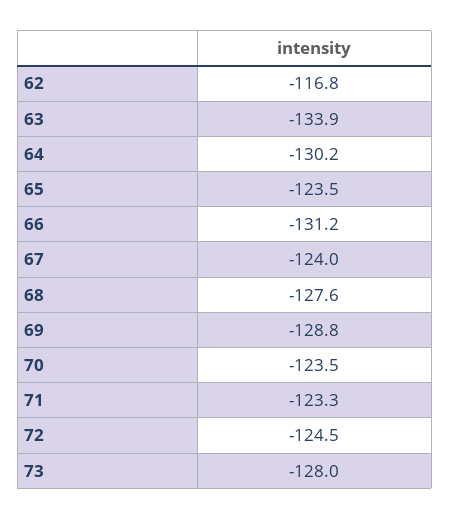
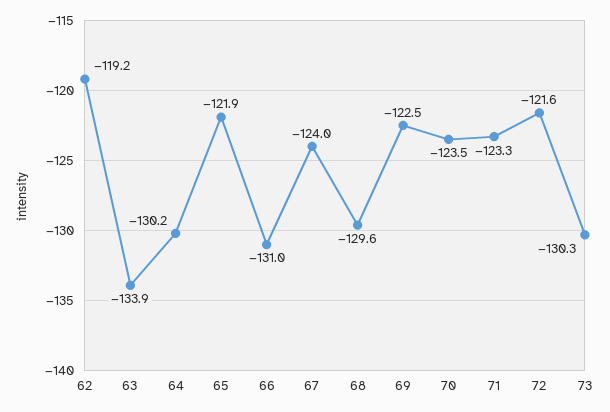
62: -116.8 -> -119.2
65: -123.5 -> -121.9
66: -131.2 -> -131
68: -127.6 -> -129.6
69: -128.8 -> -122.5
72: -124.5 -> -121.6
73: -128 -> -130.3

